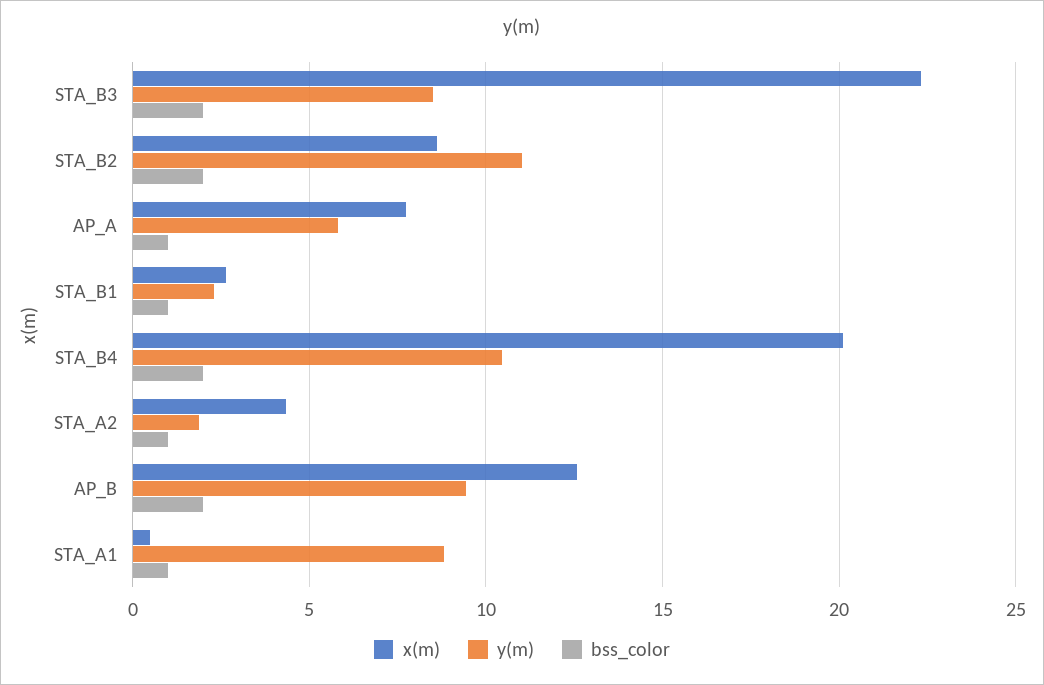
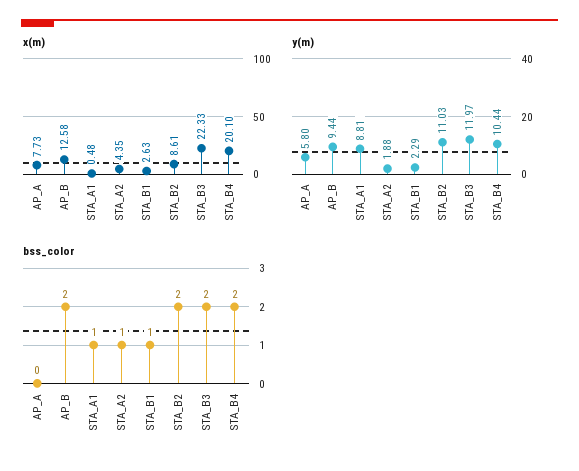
y(m), STA_B3: 8.5 -> 11.97
bss_color, AP_A: 1 -> 0

